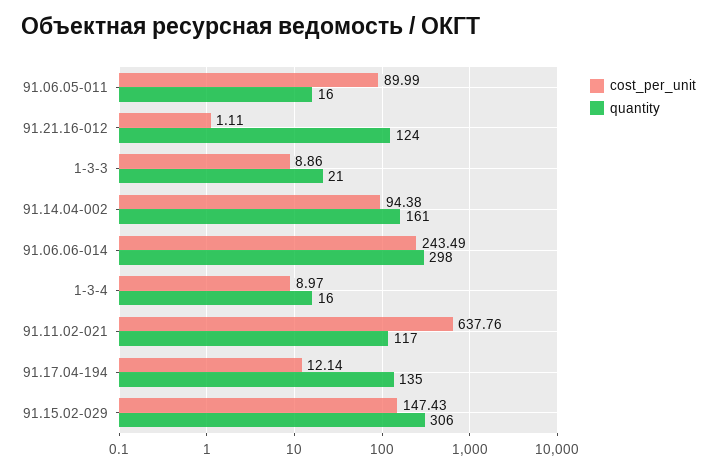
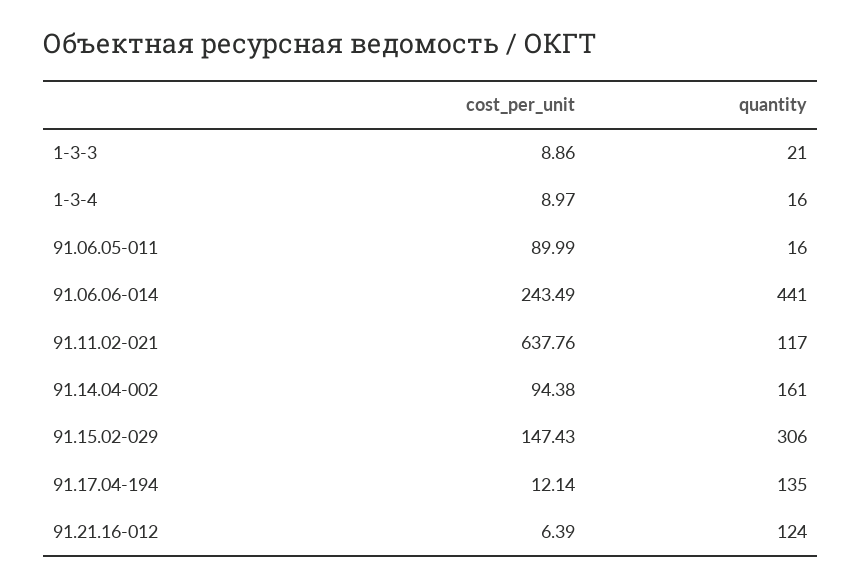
cost_per_unit, 91.21.16-012: 1.11 -> 6.39
quantity, 91.06.06-014: 298 -> 441

